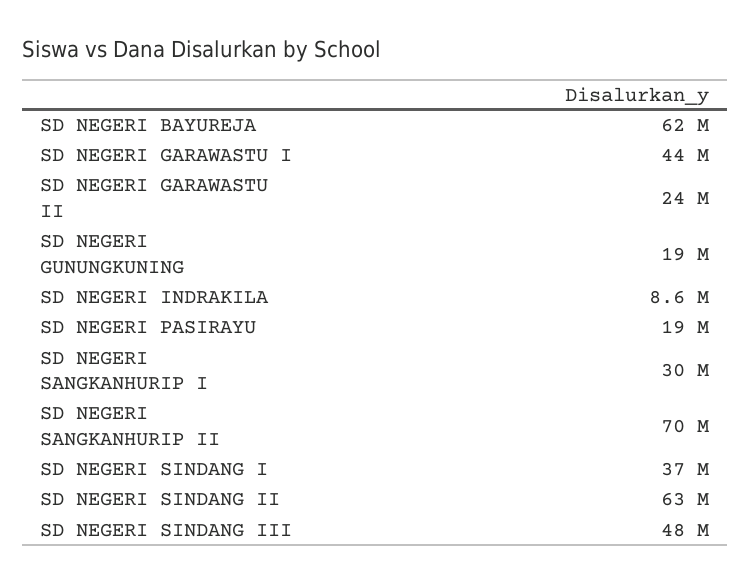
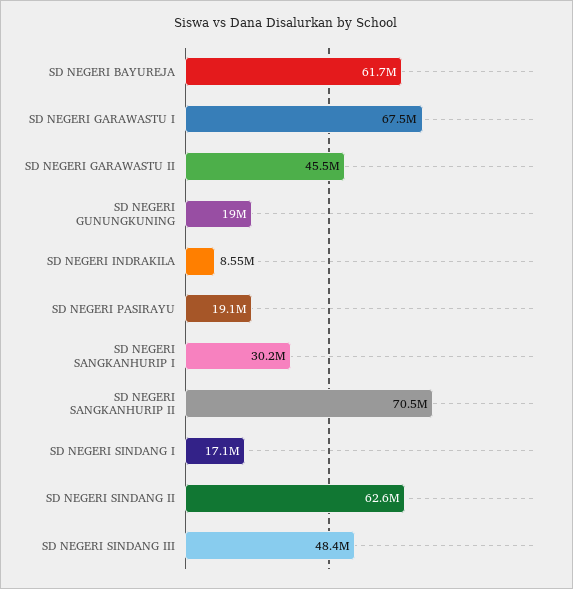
SD NEGERI GARAWASTU I: 44000000 -> 67500000
SD NEGERI GARAWASTU II: 24000000 -> 45500000
SD NEGERI SINDANG I: 37000000 -> 17100000

